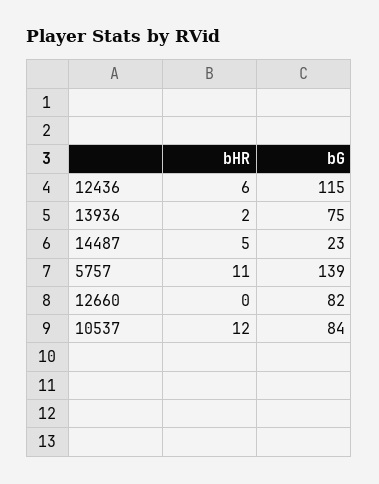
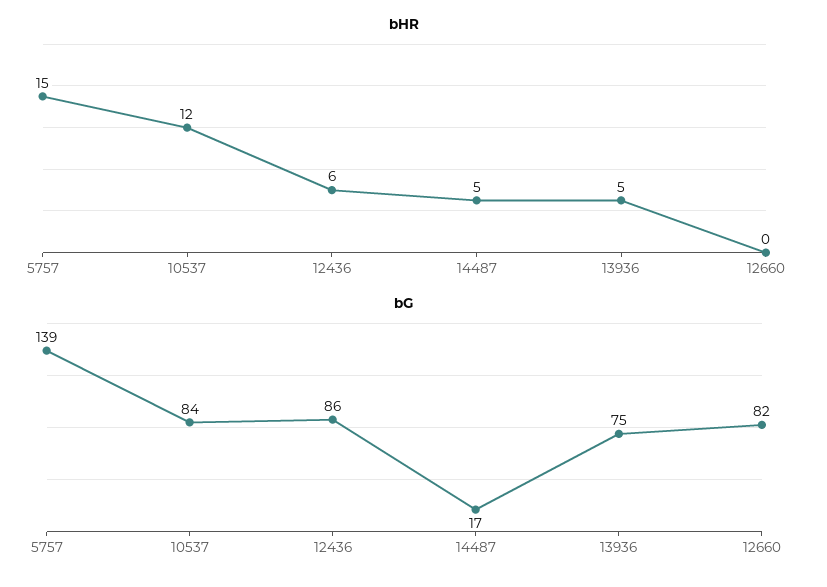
bG, 12436: 115 -> 86
bHR, 13936: 2 -> 5
bG, 14487: 23 -> 17
bHR, 5757: 11 -> 15

